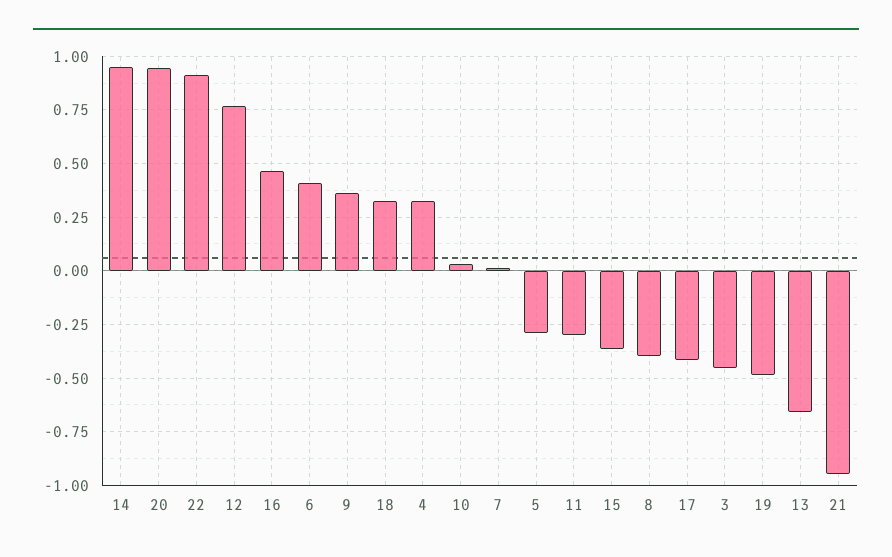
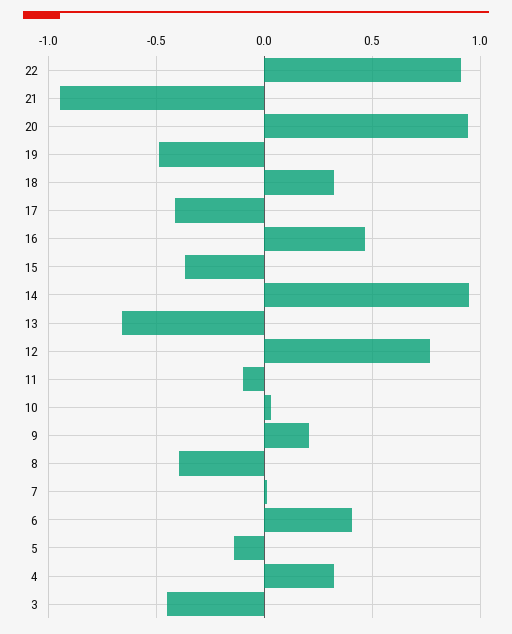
9: 0.35 -> 0.2
5: -0.3 -> -0.15
11: -0.3 -> -0.1

